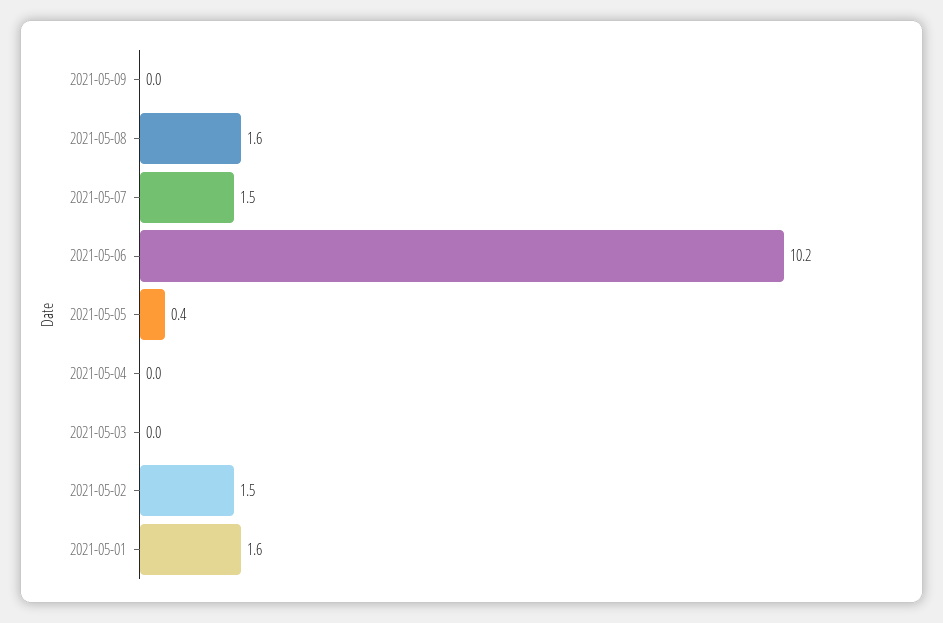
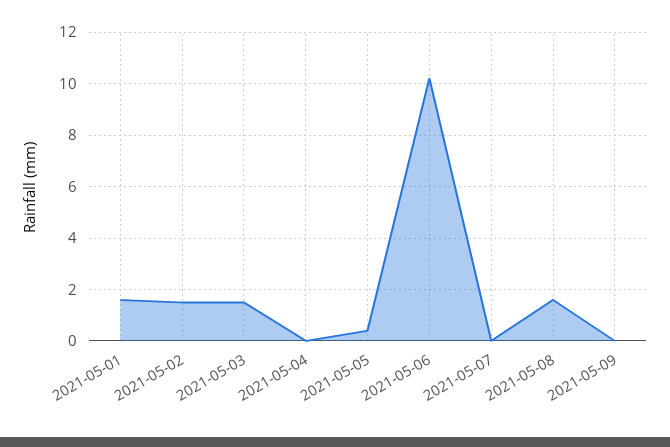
2021-05-07: 1.5 -> 0
2021-05-03: 0 -> 1.5

